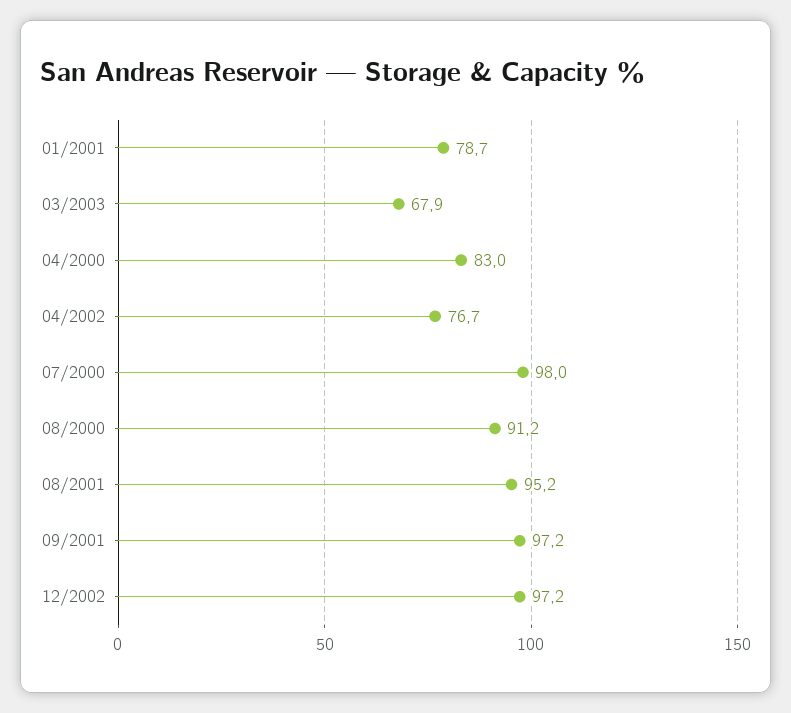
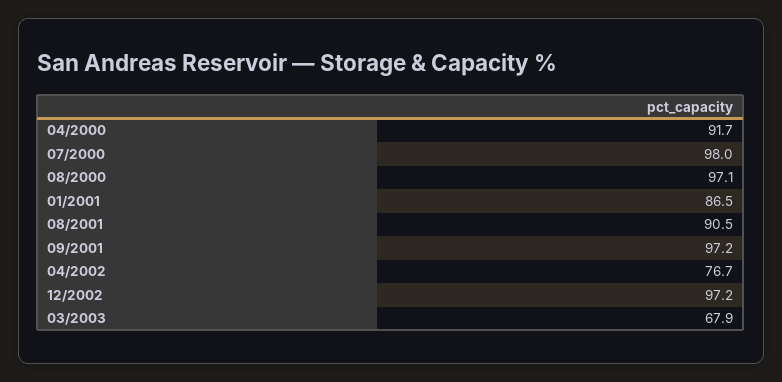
01/2001: 78.7 -> 86.5
04/2000: 83 -> 91.7
08/2000: 91.2 -> 97.1
08/2001: 95.2 -> 90.5

